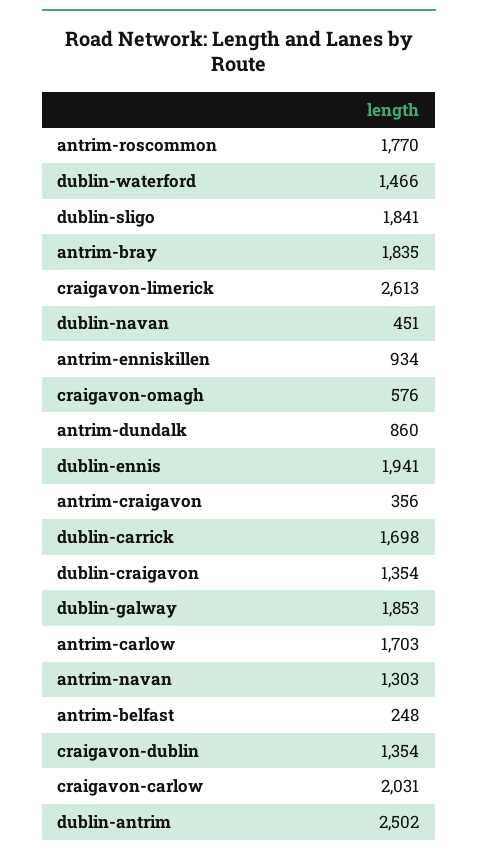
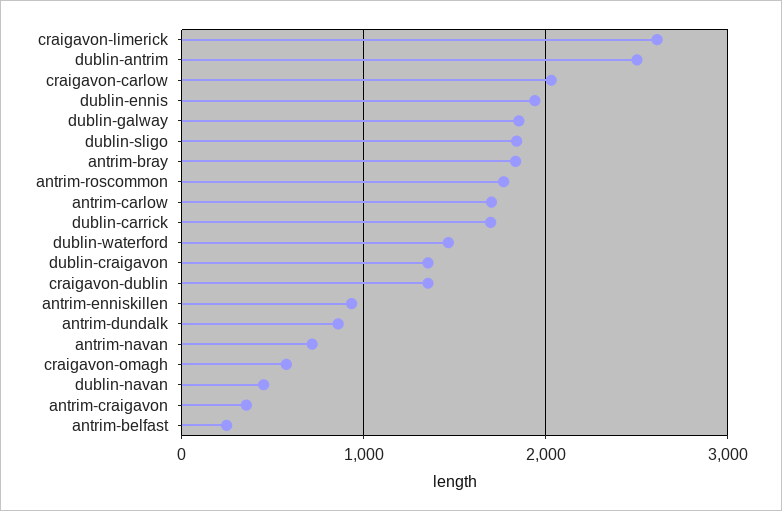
antrim-navan: 1303 -> 700

